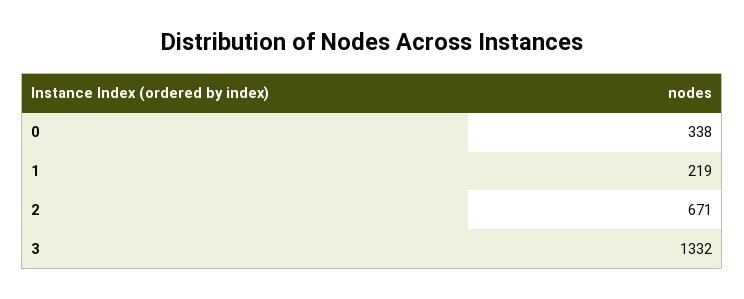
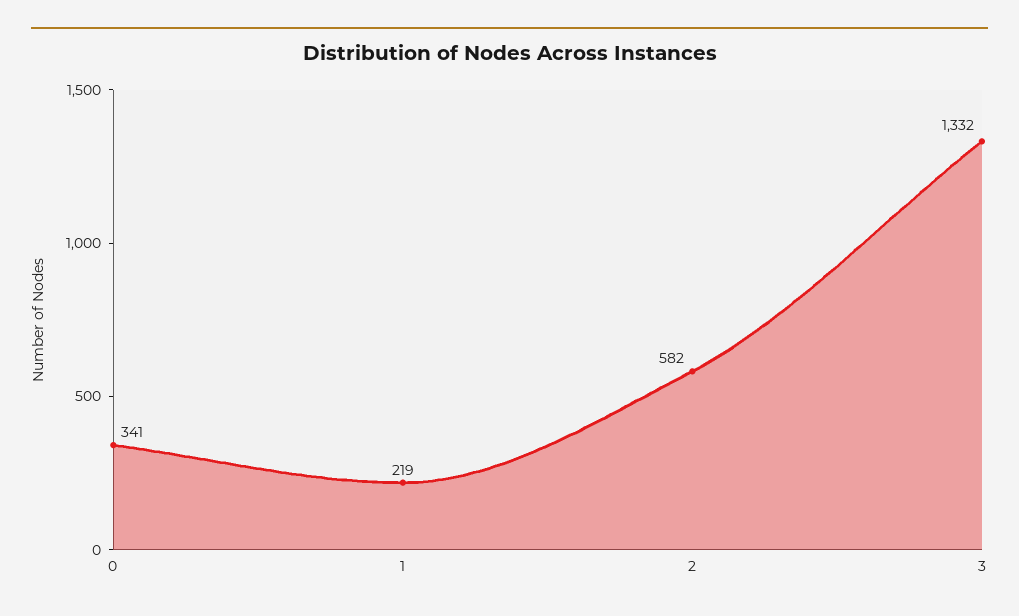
0: 338 -> 341
2: 671 -> 582

